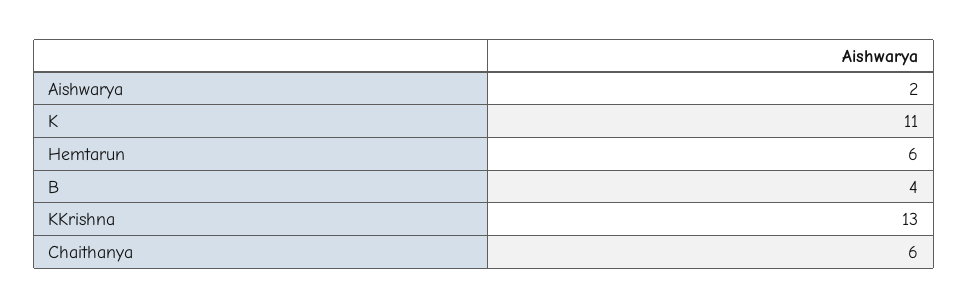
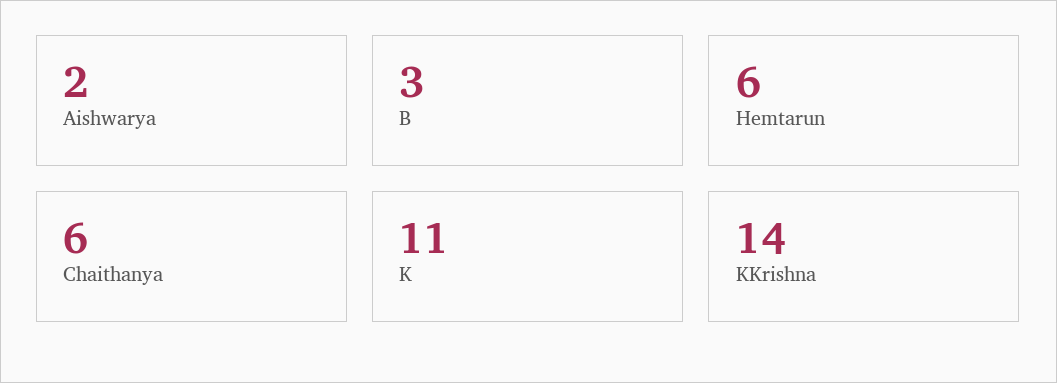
B: 4 -> 3
KKrishna: 13 -> 14

